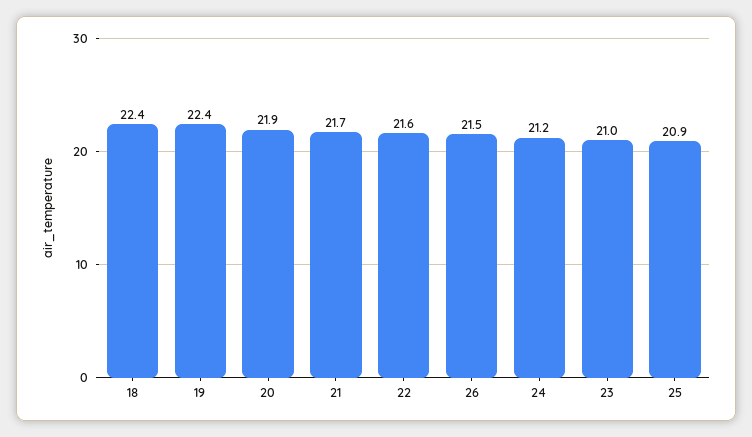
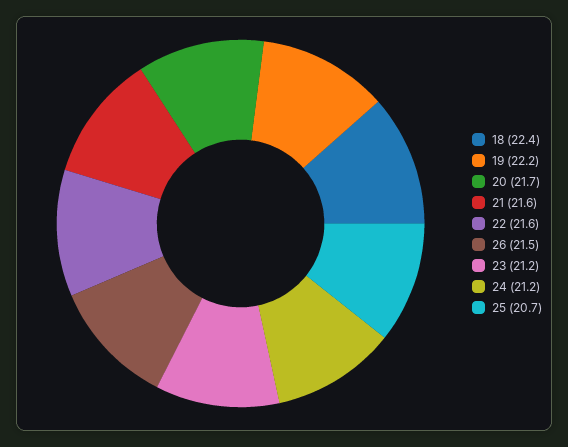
19: 22.4 -> 22.2
20: 21.9 -> 21.7
21: 21.7 -> 21.6
23: 21 -> 21.2
25: 20.9 -> 20.7

